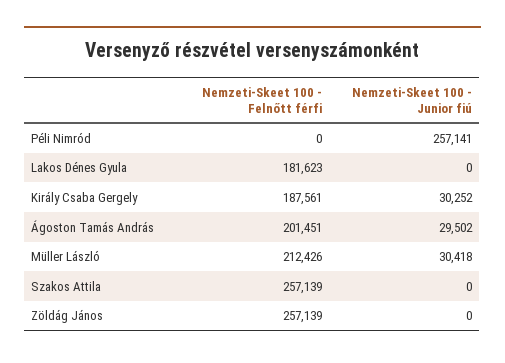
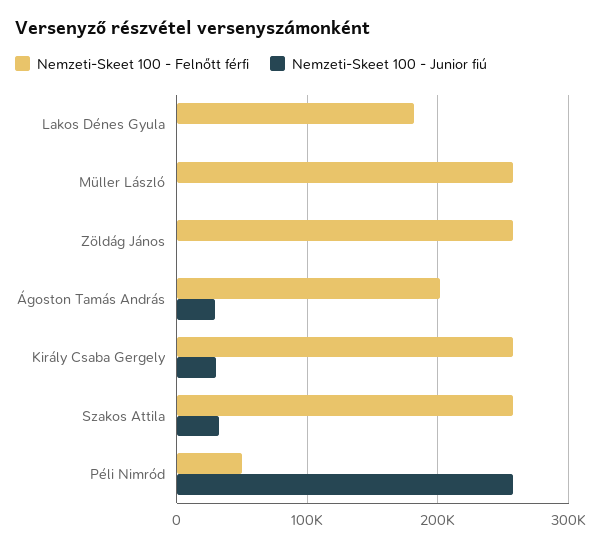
Nemzeti-Skeet 100 - Felnőtt férfi, Péli Nimród: 0 -> 50000
Nemzeti-Skeet 100 - Felnőtt férfi, Király Csaba Gergely: 187561 -> 260000
Nemzeti-Skeet 100 - Felnőtt férfi, Müller László: 212426 -> 260000
Nemzeti-Skeet 100 - Junior fiú, Müller László: 30418 -> 0
Nemzeti-Skeet 100 - Junior fiú, Szakos Attila: 0 -> 30000

